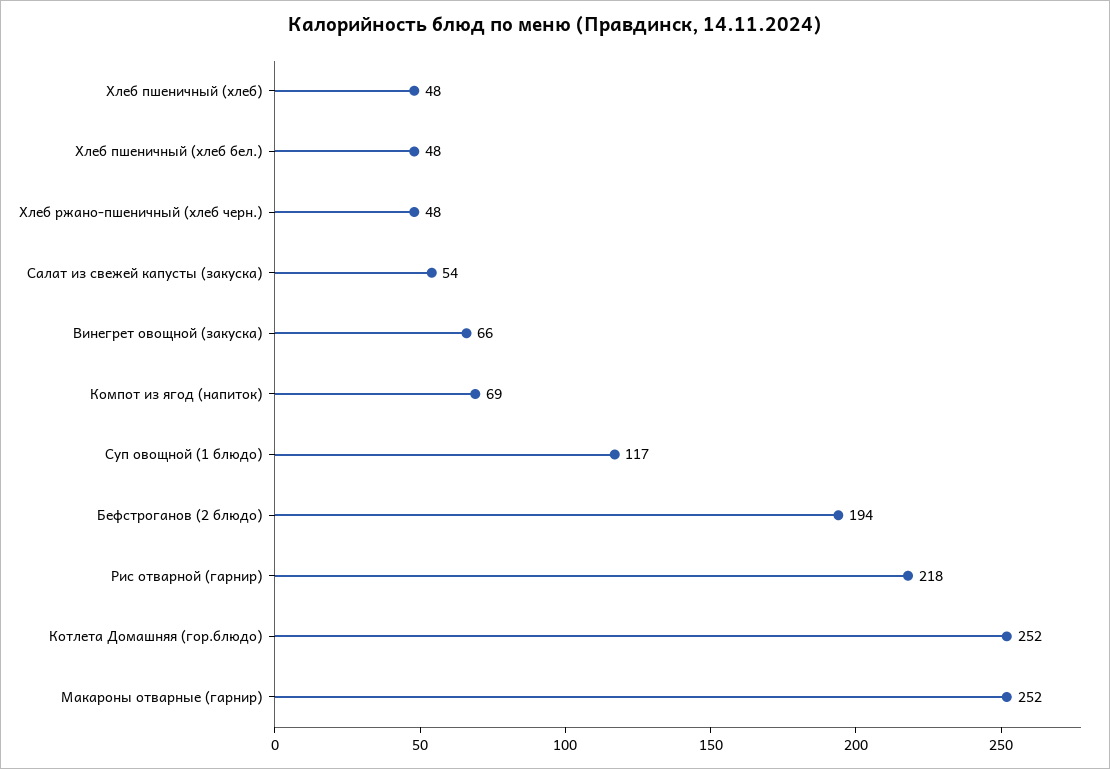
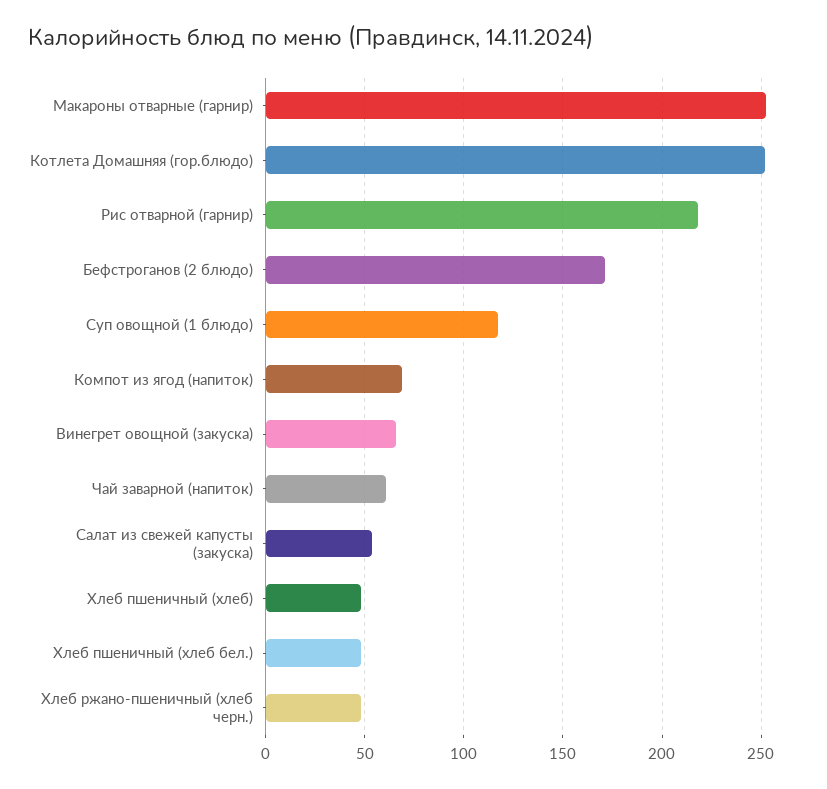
Бефстроганов (2 блюдо): 194 -> 170
Чай заварной (напиток): none -> 60

